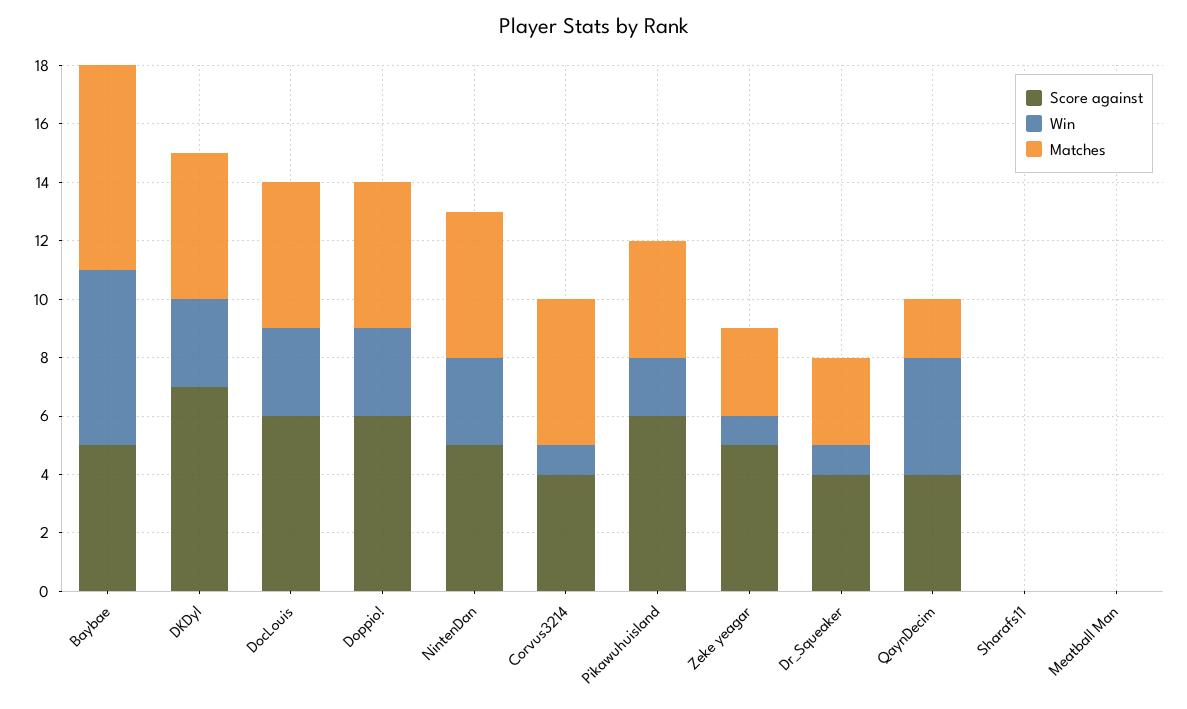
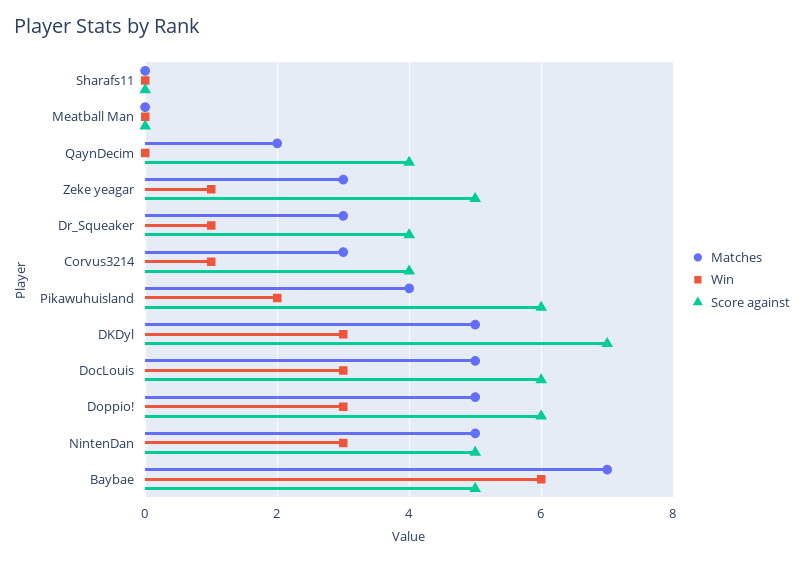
Matches, Corvus3214: 5 -> 3
Win, QaynDecim: 4 -> 0

